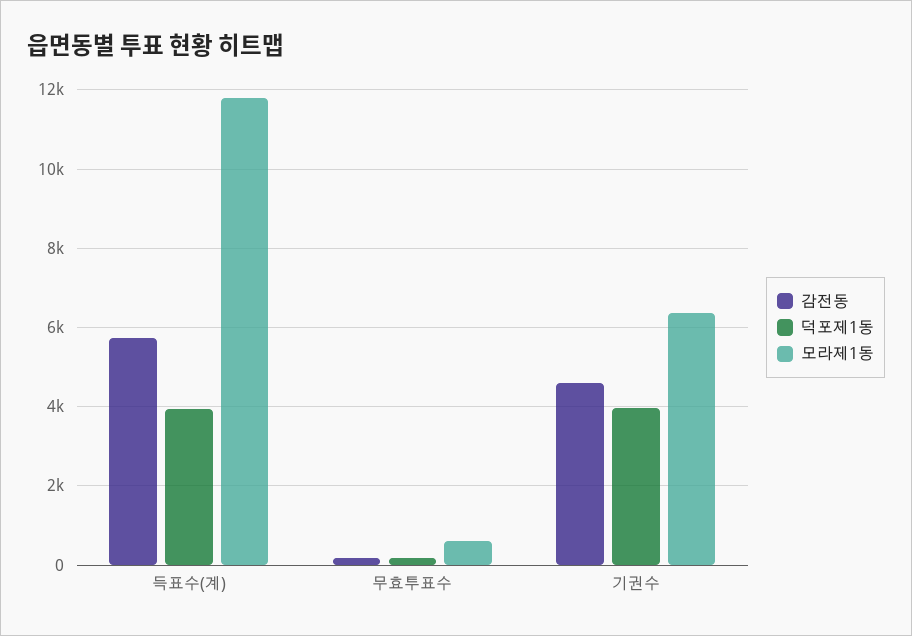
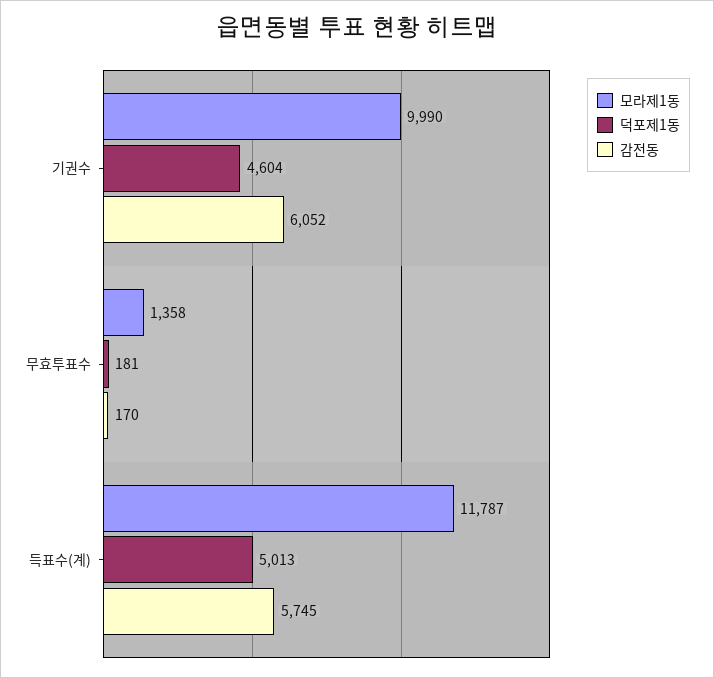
덕포제1동, 득표수(계): 4000 -> 5013
모라제1동, 무효투표수: 600 -> 1358
감전동, 기권수: 4600 -> 6052
덕포제1동, 기권수: 4000 -> 4604
모라제1동, 기권수: 6400 -> 9990

